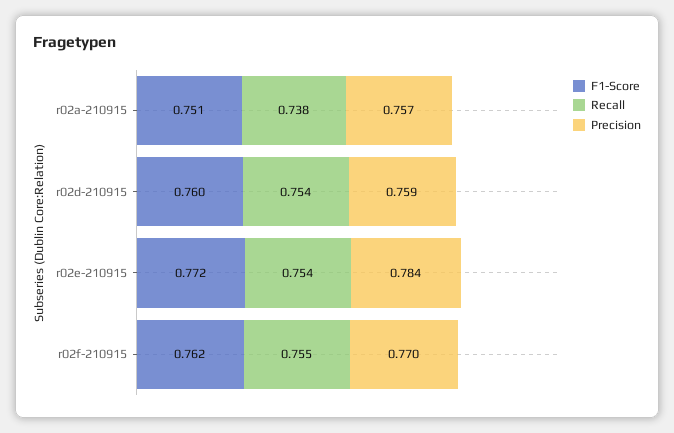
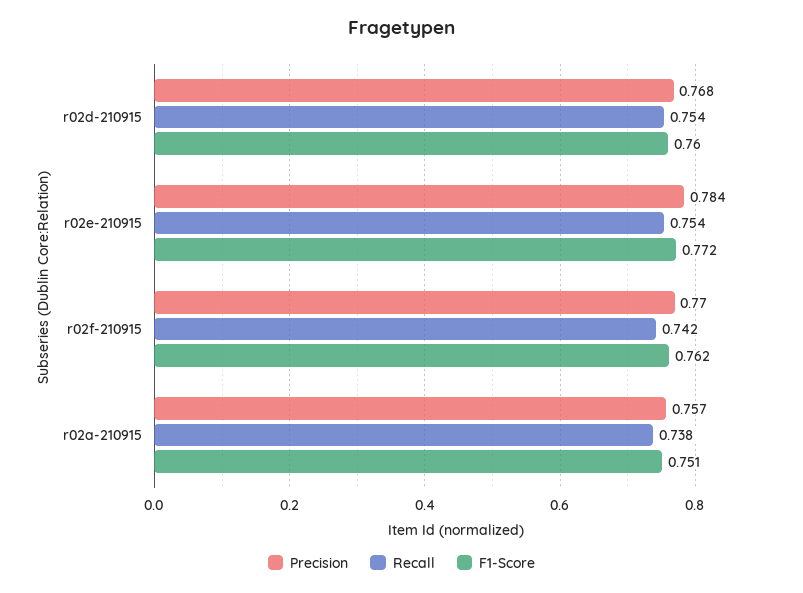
Precision, r02d-210915: 0.759 -> 0.768
Recall, r02f-210915: 0.755 -> 0.742

